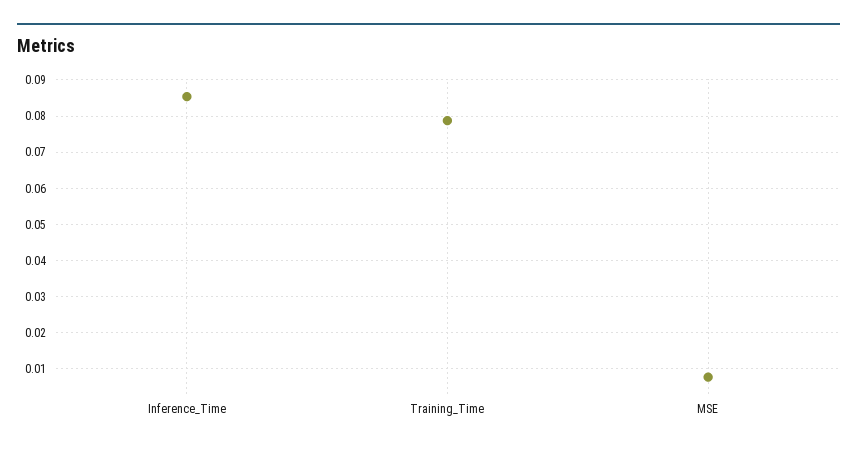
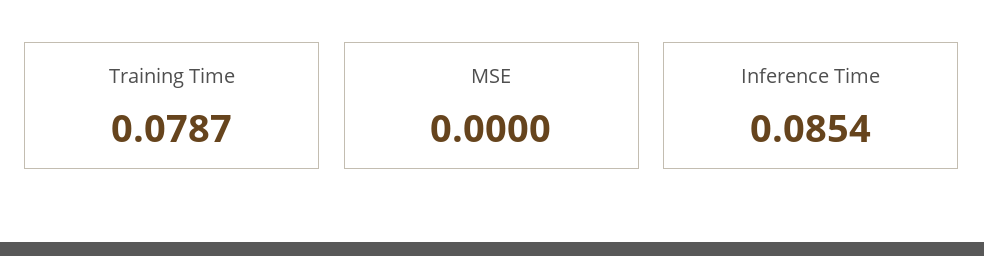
MSE: 0.008 -> 0

